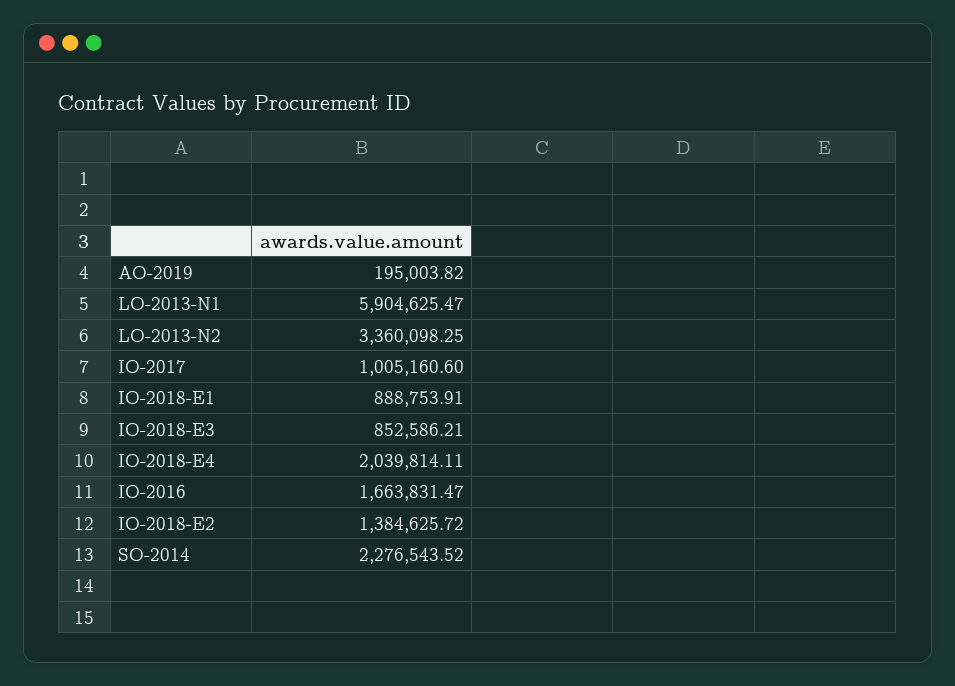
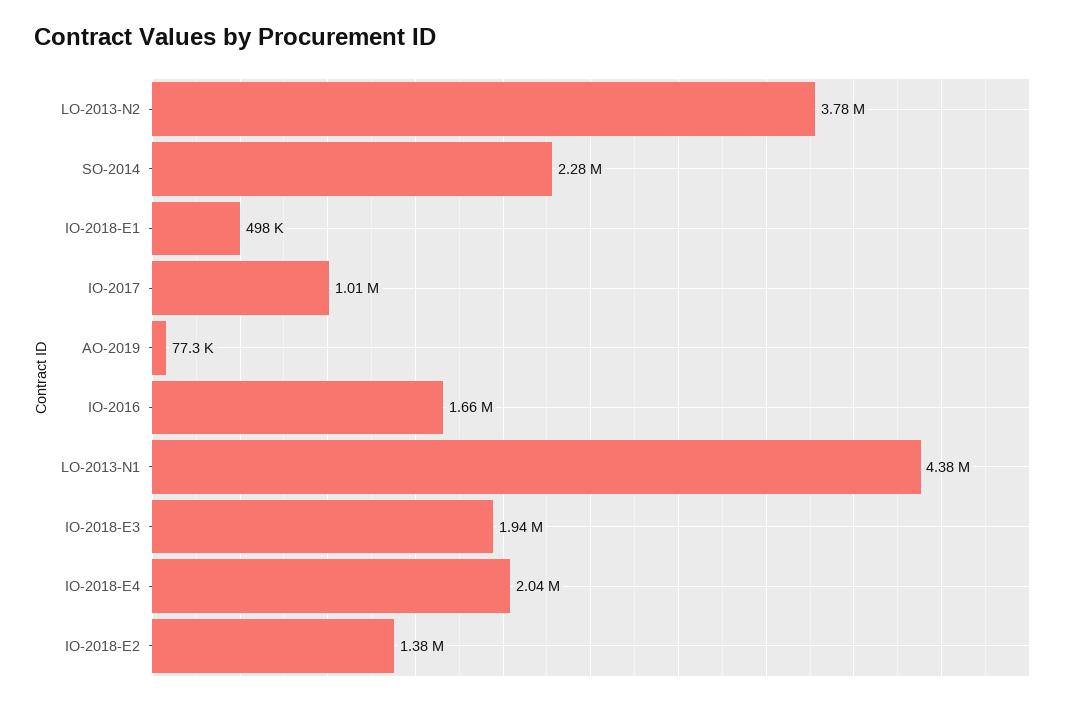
AO-2019: 195003.82 -> 77300
LO-2013-N1: 5904625.47 -> 4380000
LO-2013-N2: 3360098.25 -> 3780000
IO-2018-E1: 888753.91 -> 498000
IO-2018-E3: 852586.21 -> 1940000

